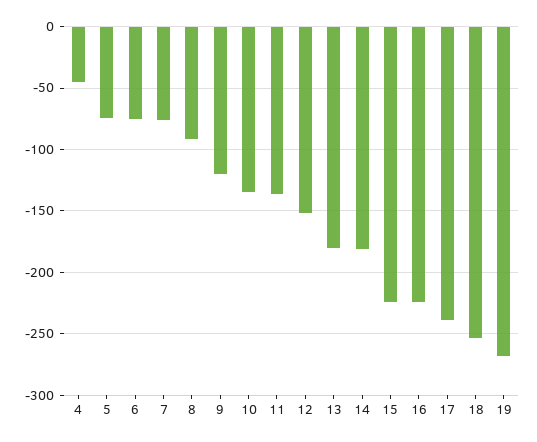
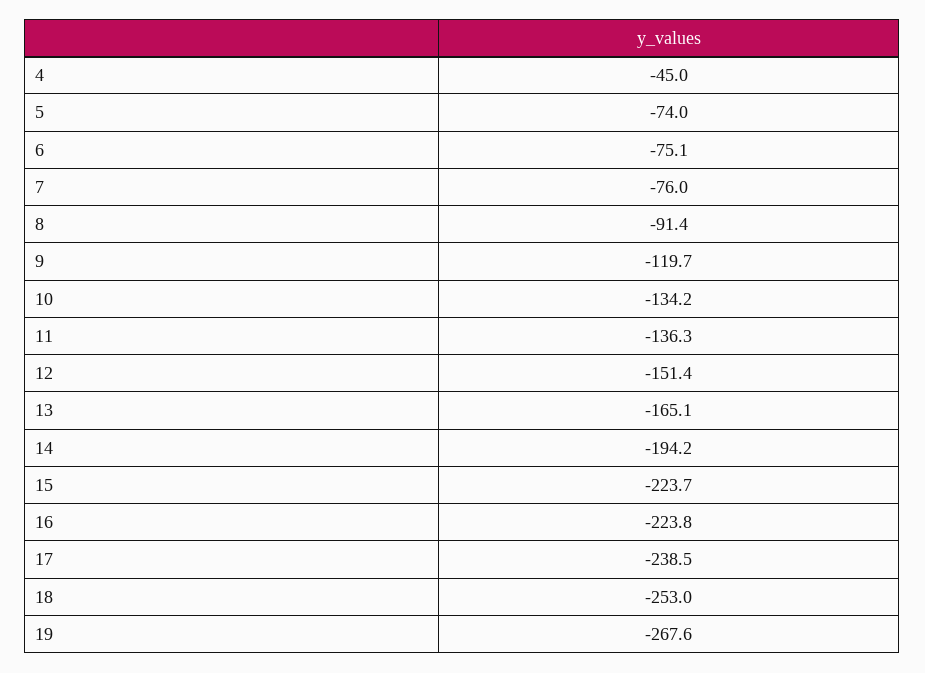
13: -180 -> -165.1
14: -180 -> -194.2

